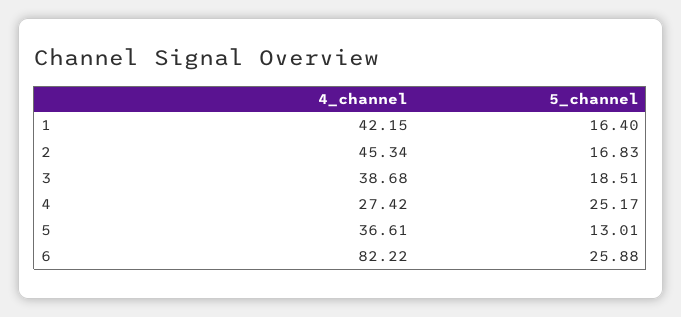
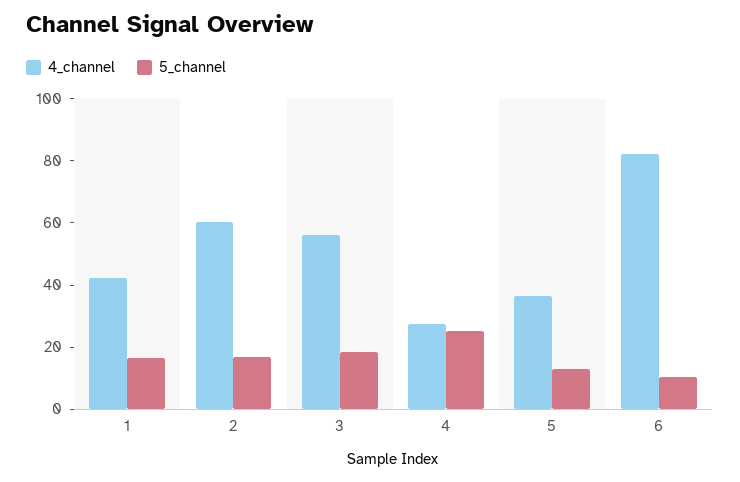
4_channel, 2: 45.34 -> 60
4_channel, 3: 38.68 -> 55
5_channel, 6: 25.88 -> 10

